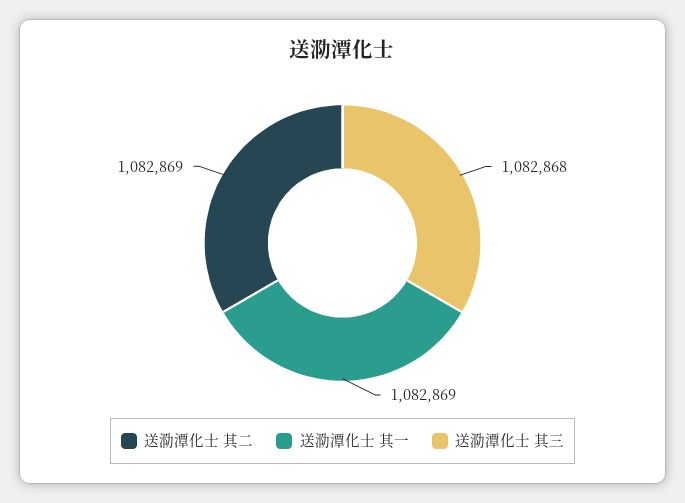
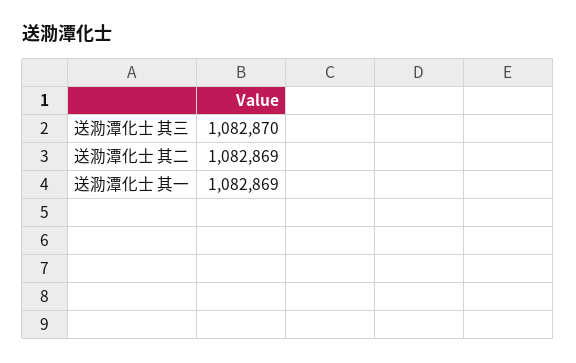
送泐潭化士 其三: 1082868 -> 1082870

